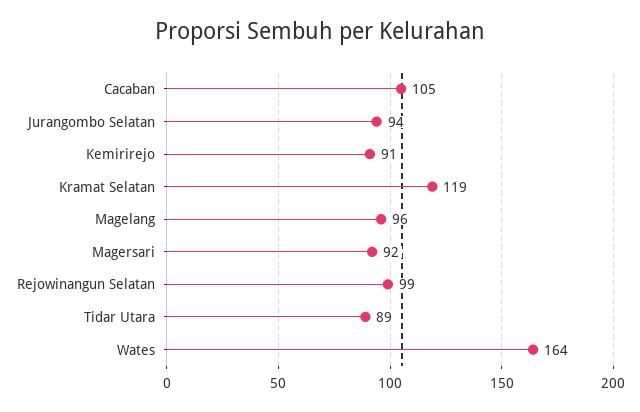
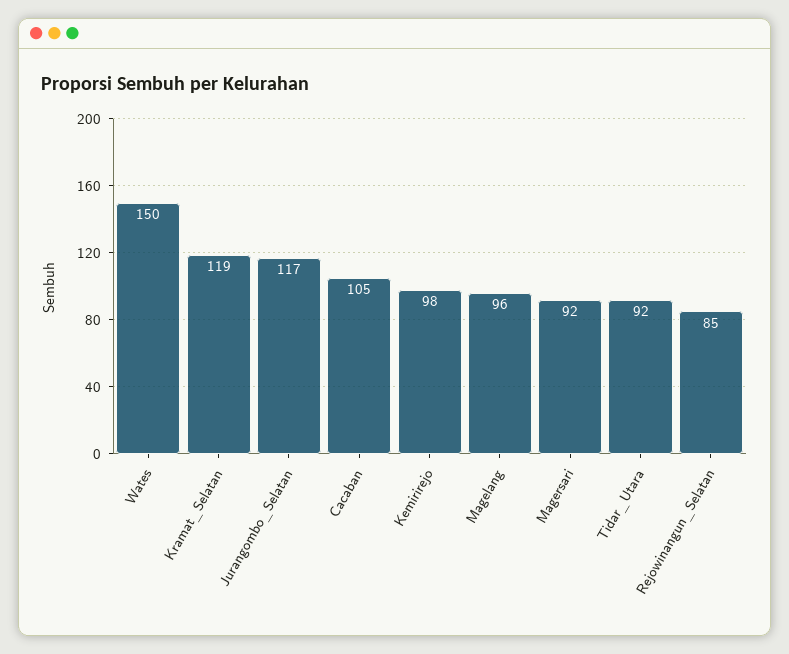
Jurangombo Selatan: 94 -> 117
Kemirirejo: 91 -> 98
Rejowinangun Selatan: 99 -> 85
Tidar Utara: 89 -> 92
Wates: 164 -> 150

